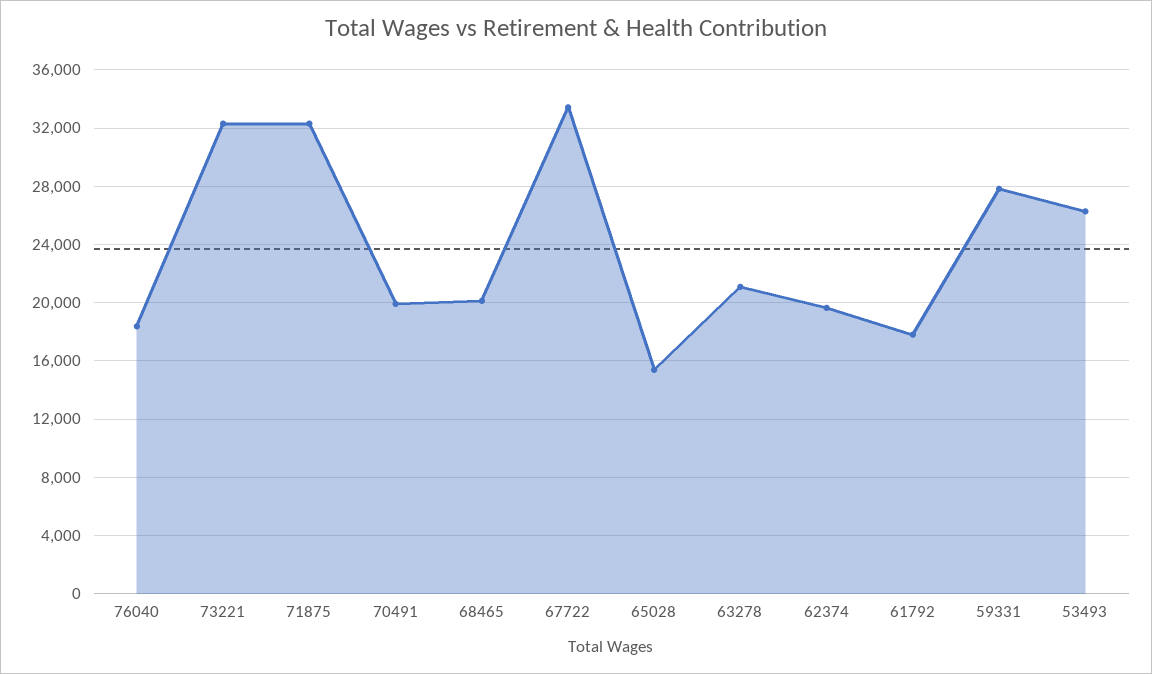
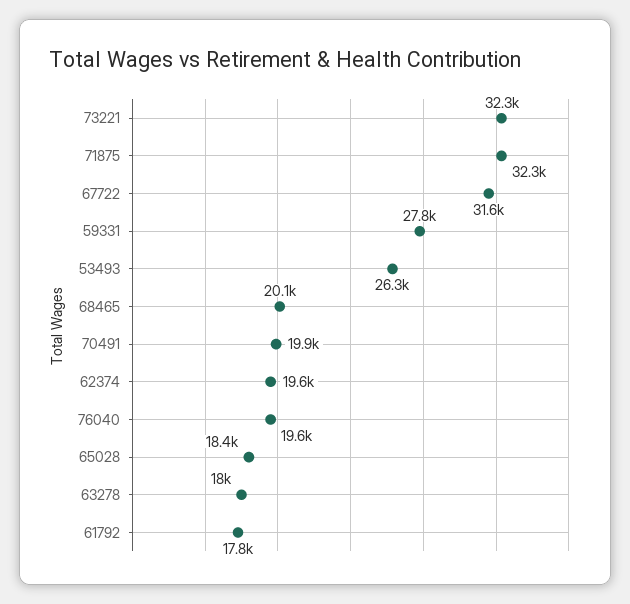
76040: 18500 -> 19600
67722: 33500 -> 31600
65028: 15500 -> 18400
63278: 21000 -> 18000

